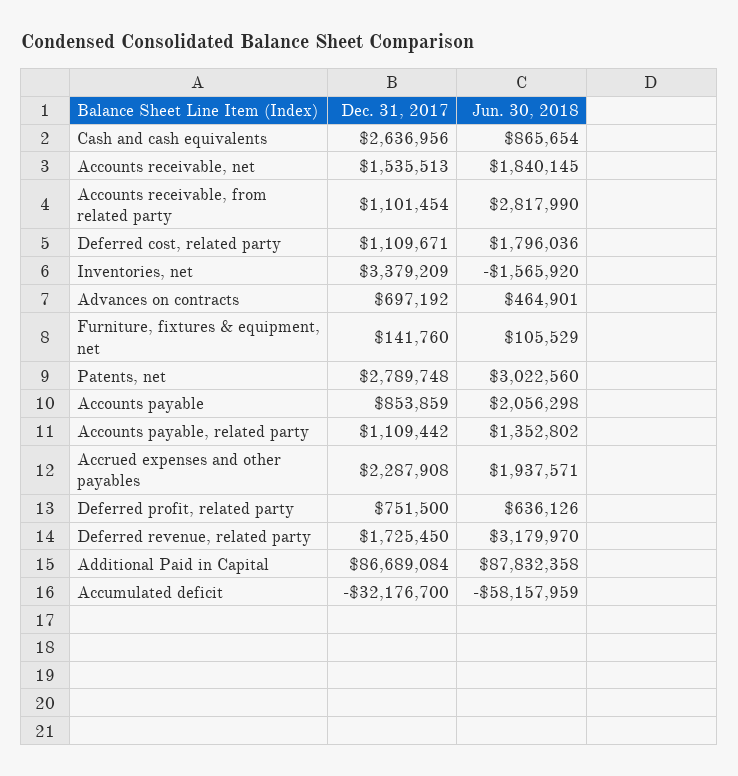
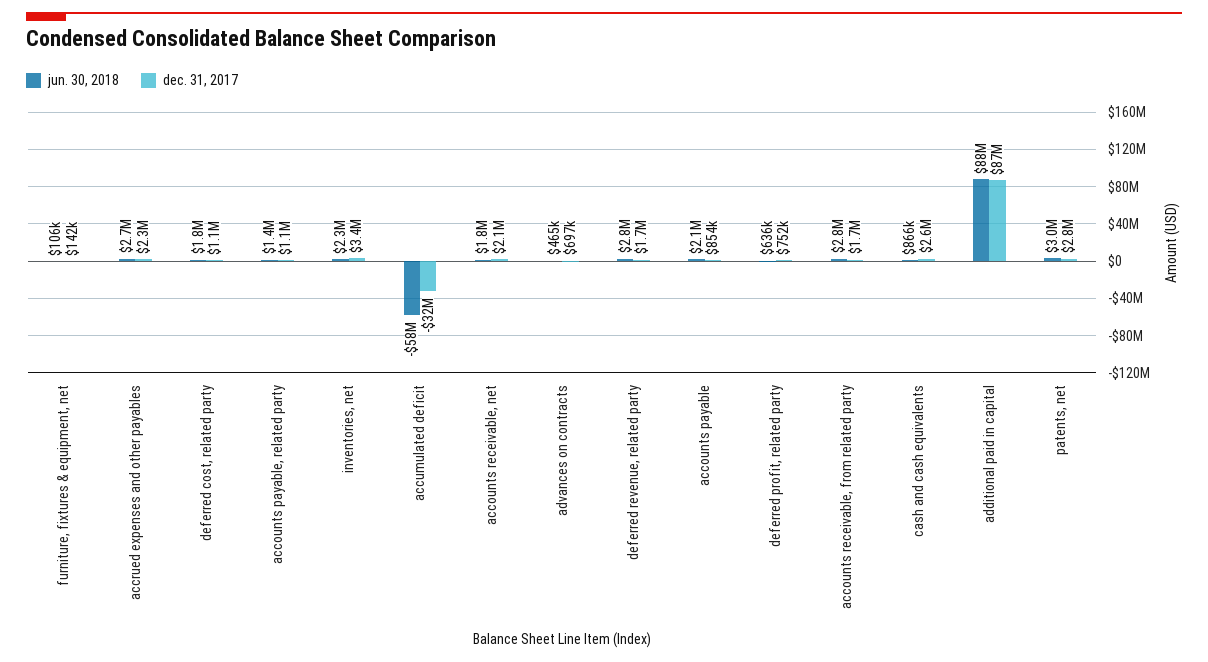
Dec. 31, 2017, Accounts receivable, net: 1535513 -> 2100000
Dec. 31, 2017, Accounts receivable, from related party: 1101454 -> 1700000
Jun. 30, 2018, Inventories, net: -1565920 -> 2300000
Jun. 30, 2018, Accrued expenses and other payables: 1937571 -> 2700000
Jun. 30, 2018, Deferred revenue, related party: 3179970 -> 2800000

